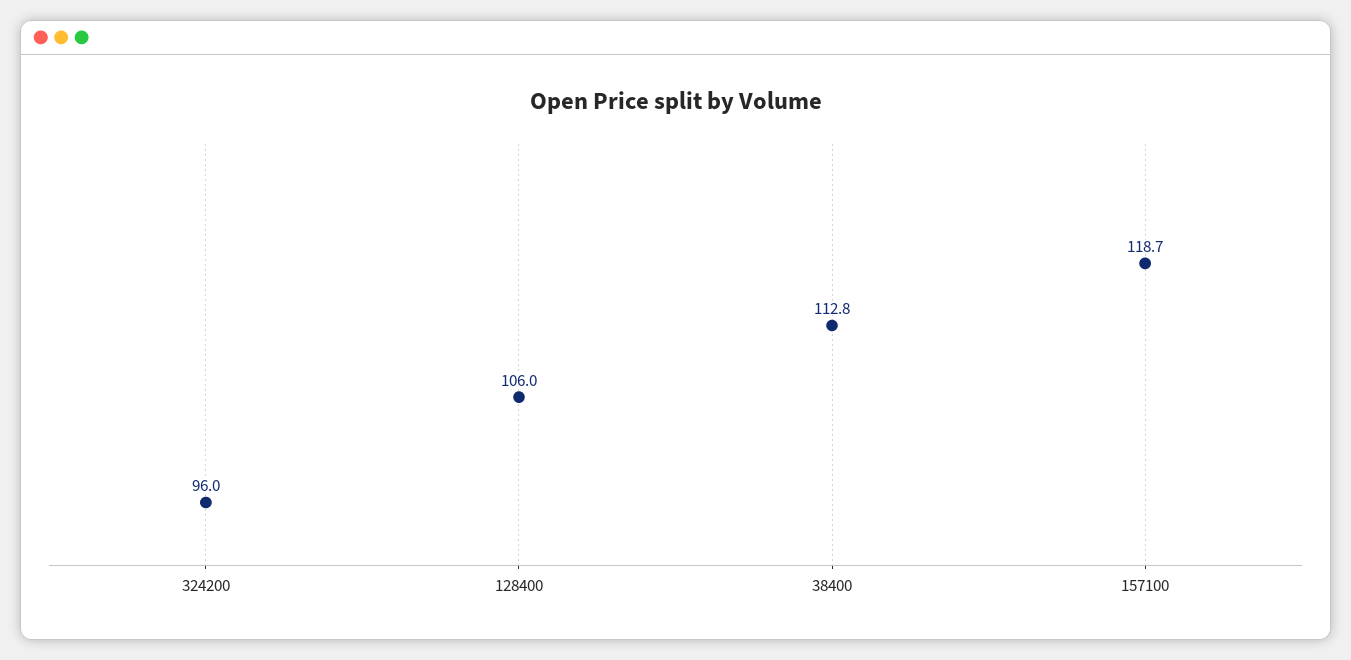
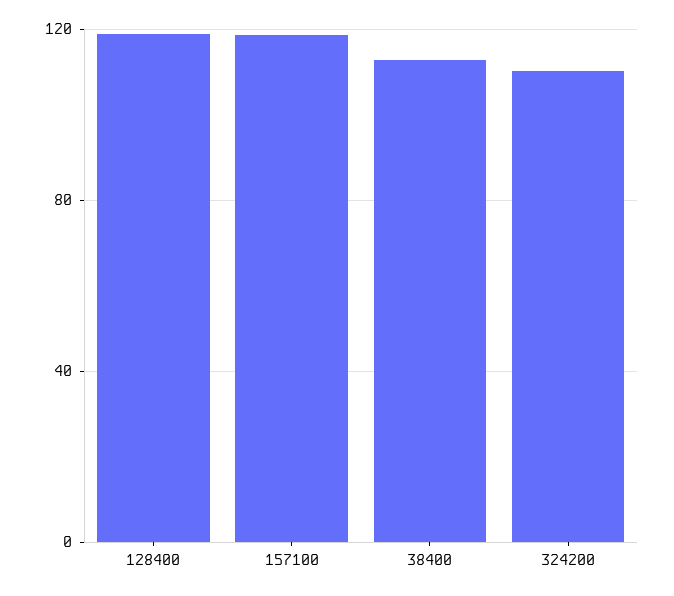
324200: 96 -> 110
128400: 106 -> 120

